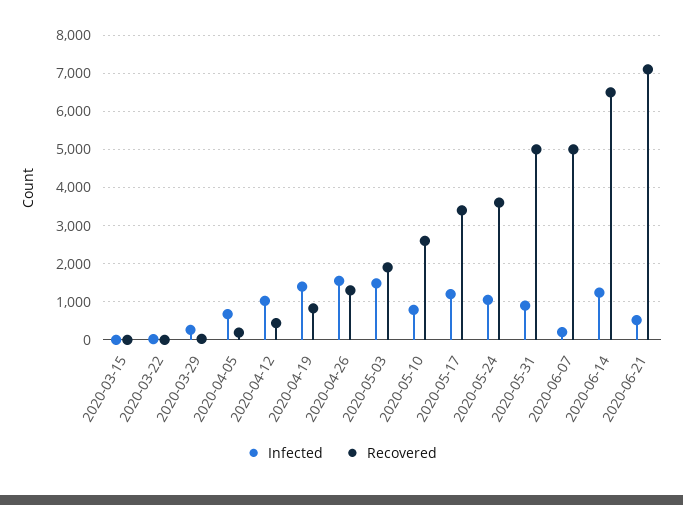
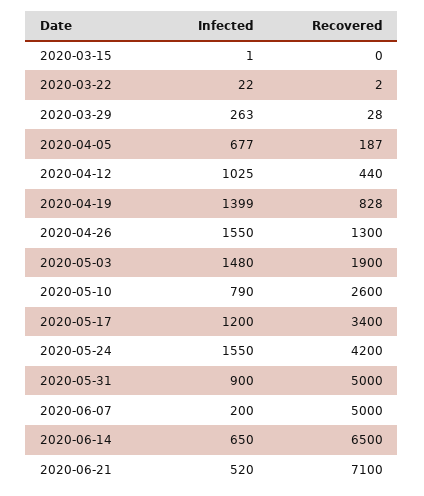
Infected, 2020-05-24: 1000 -> 1550
Recovered, 2020-05-24: 3600 -> 4200
Infected, 2020-06-14: 1200 -> 650

